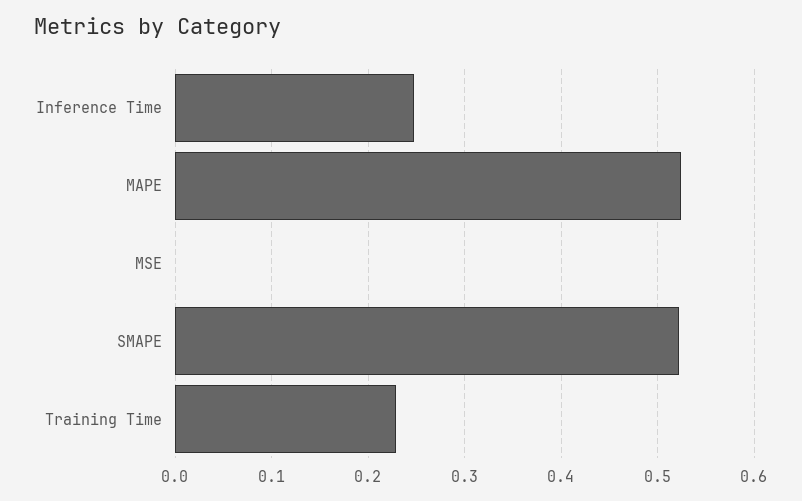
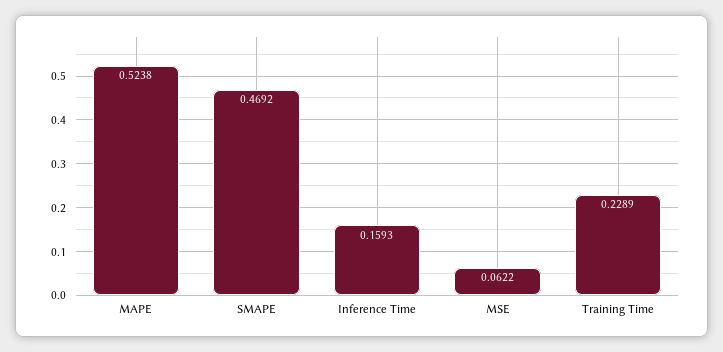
Inference Time: 0.25 -> 0.1593
MSE: 0 -> 0.0622
SMAPE: 0.52 -> 0.4692

